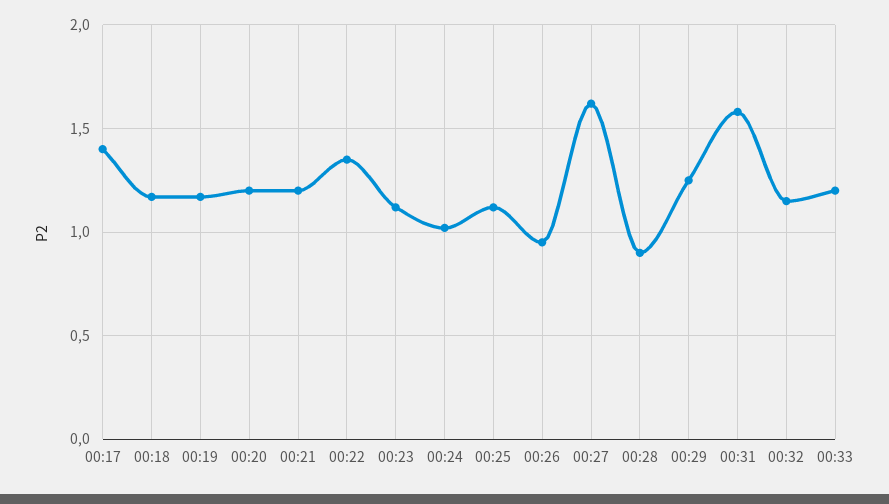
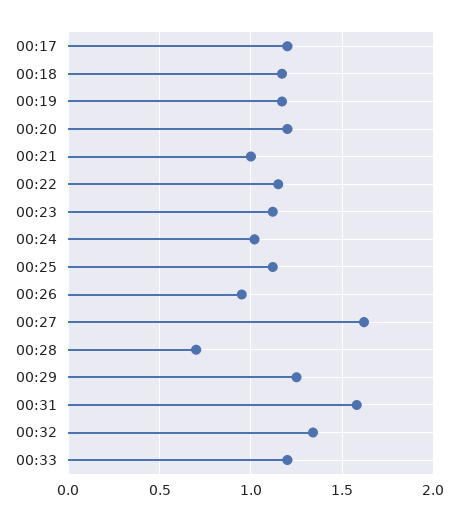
00:17: 1.4 -> 1.2
00:21: 1.2 -> 1
00:22: 1.35 -> 1.15
00:28: 0.9 -> 0.7
00:32: 1.15 -> 1.35

